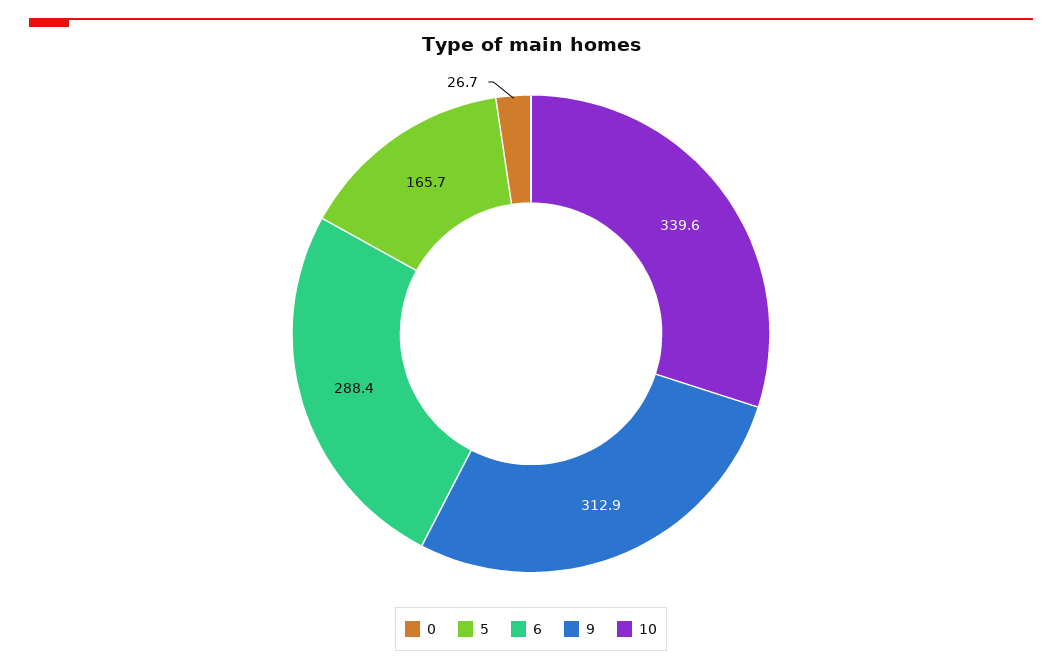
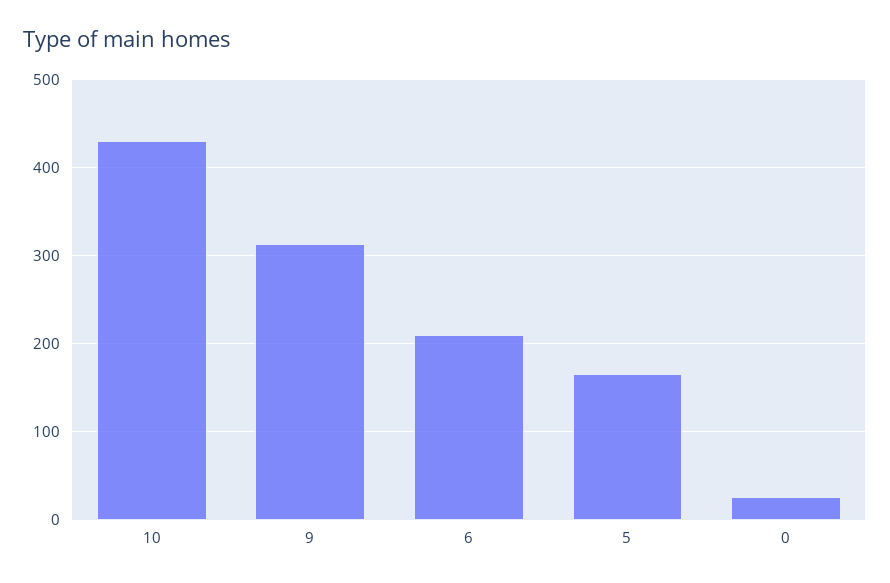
6: 288.4 -> 210
10: 339.6 -> 430

